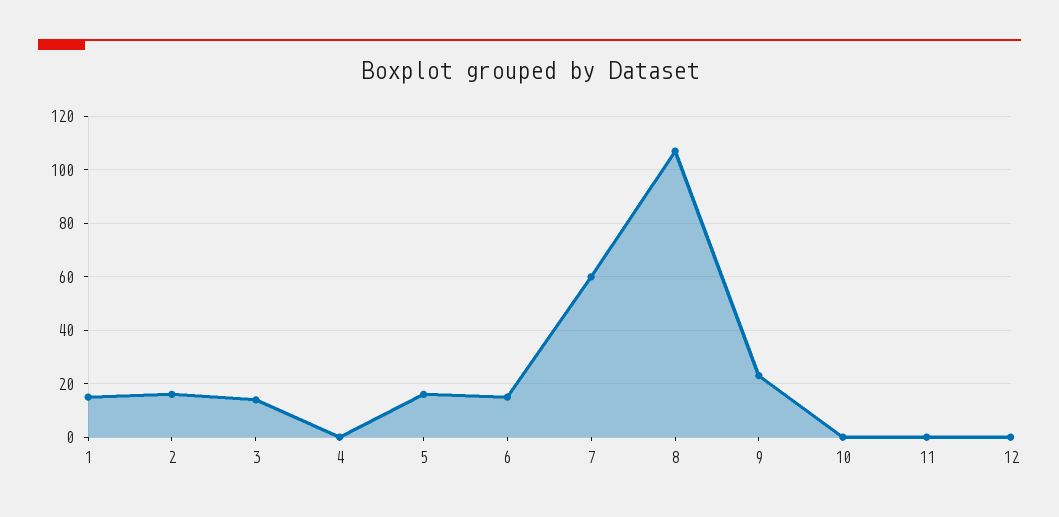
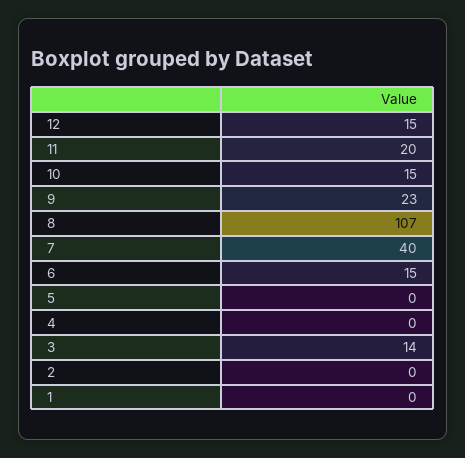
1: 15 -> 0
2: 15 -> 0
5: 15 -> 0
7: 60 -> 40
10: 0 -> 15
11: 0 -> 20
12: 0 -> 15

